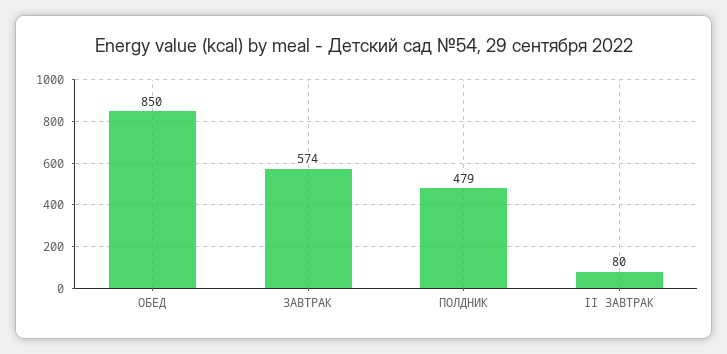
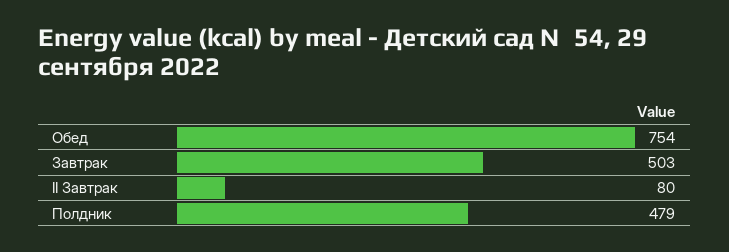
ОБЕД: 850 -> 754
ЗАВТРАК: 574 -> 503

